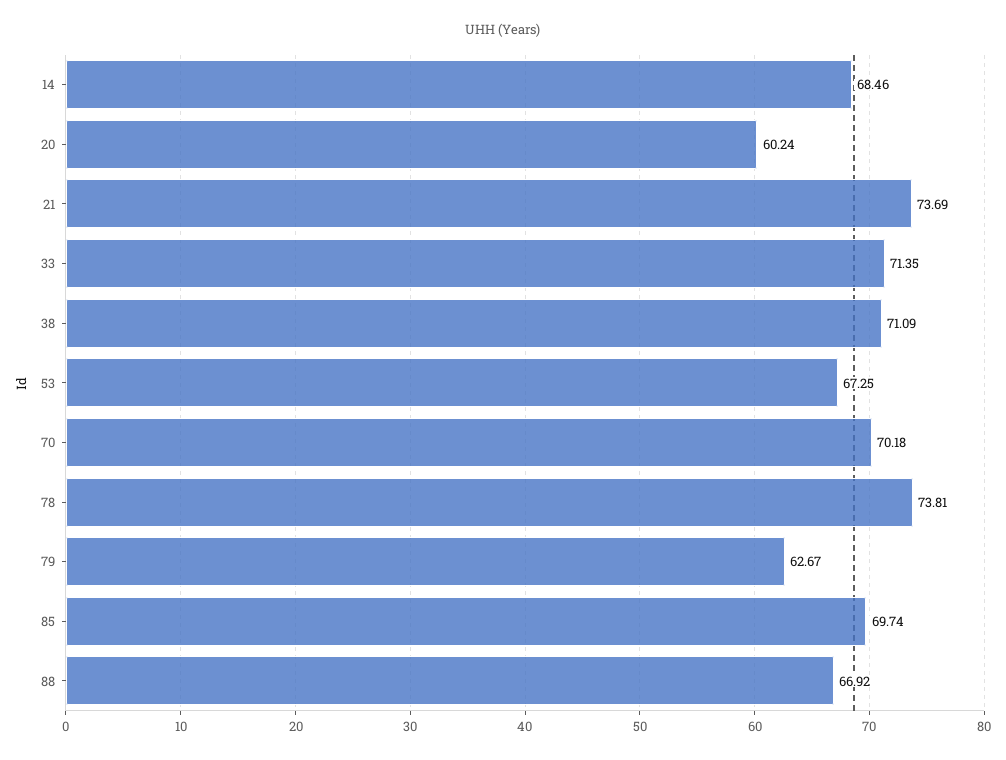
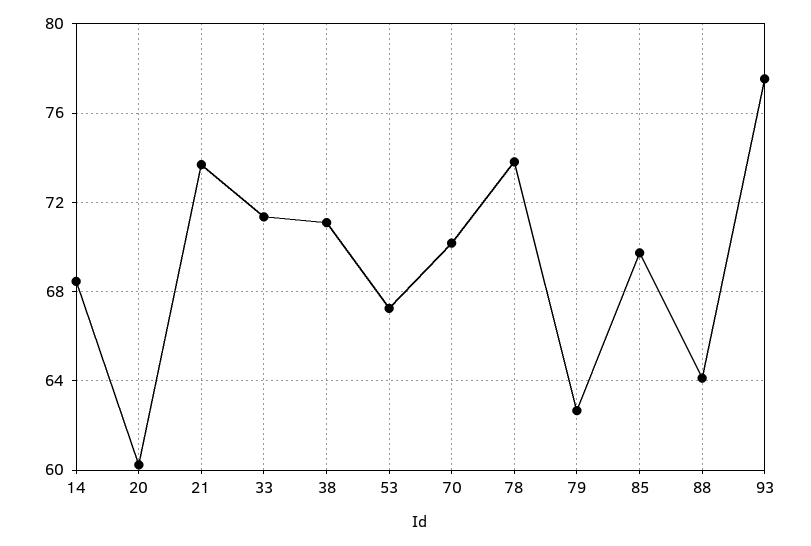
88: 66.92 -> 64
93: none -> 77.5

